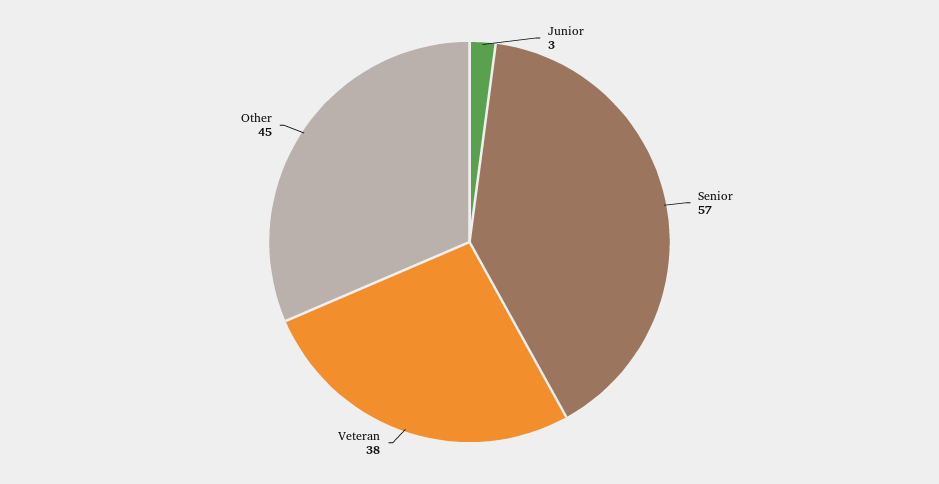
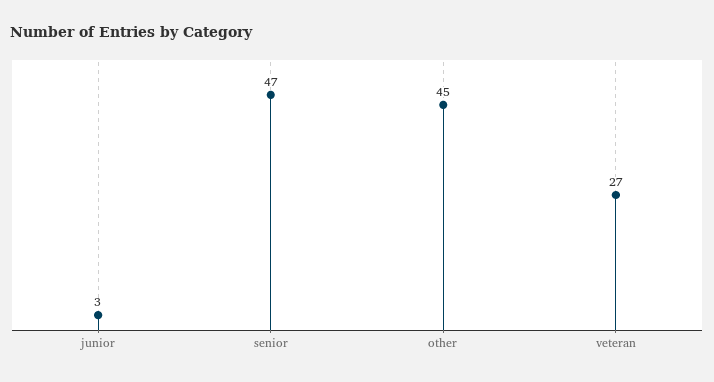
Senior: 57 -> 47
Veteran: 38 -> 27

